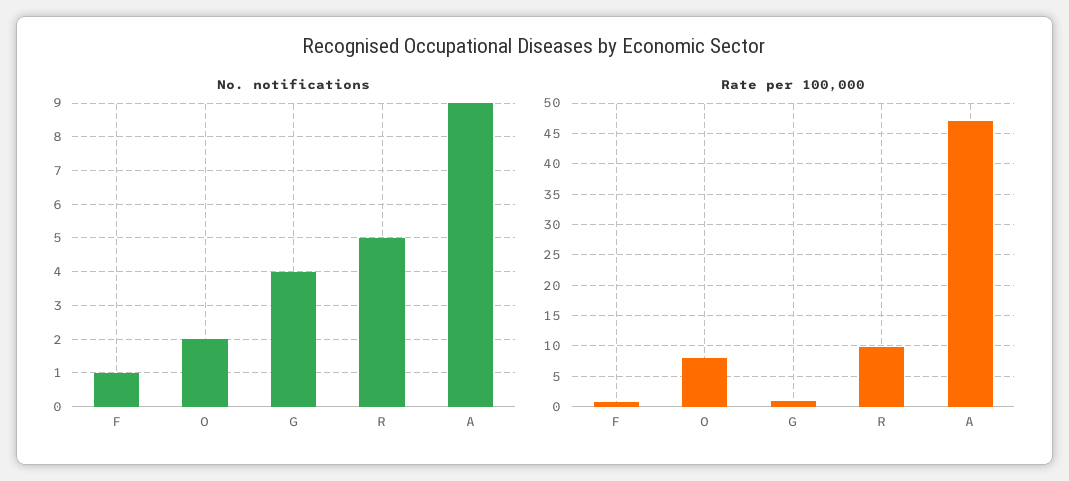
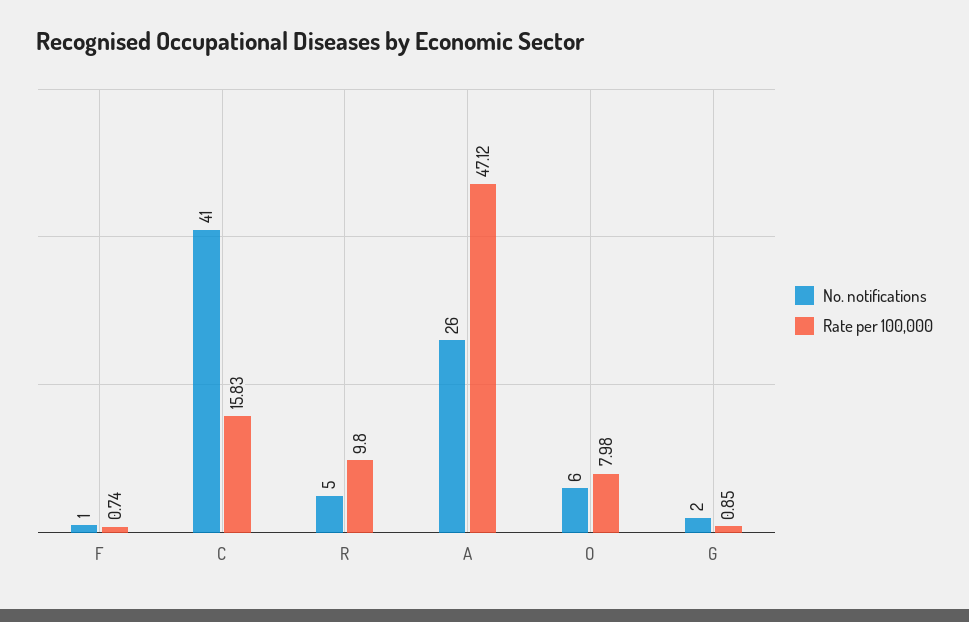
No. notifications, O: 2 -> 6
No. notifications, G: 4 -> 2
No. notifications, A: 9 -> 26
No. notifications, C: none -> 41
Rate per 100,000, C: none -> 15.83

